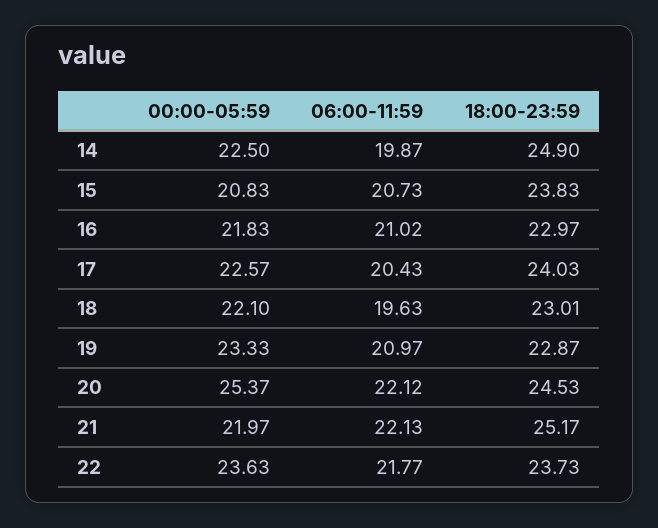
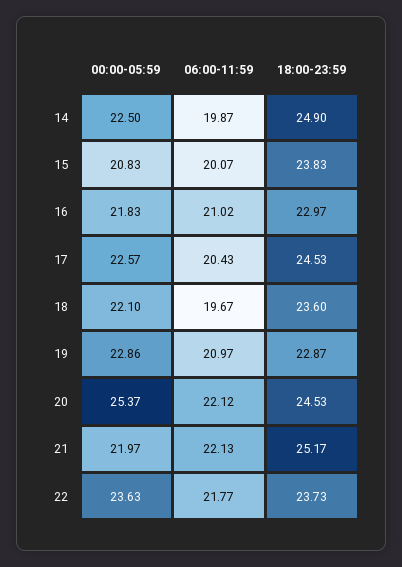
06:00-11:59, 15: 20.73 -> 20.07
18:00-23:59, 17: 24.03 -> 24.53
06:00-11:59, 18: 19.63 -> 19.67
18:00-23:59, 18: 23.01 -> 23.6
00:00-05:59, 19: 23.33 -> 22.86

